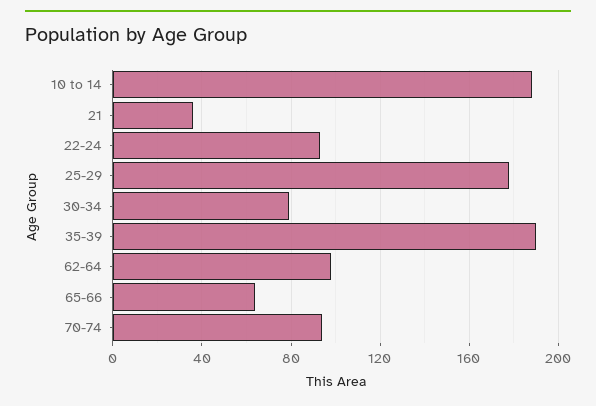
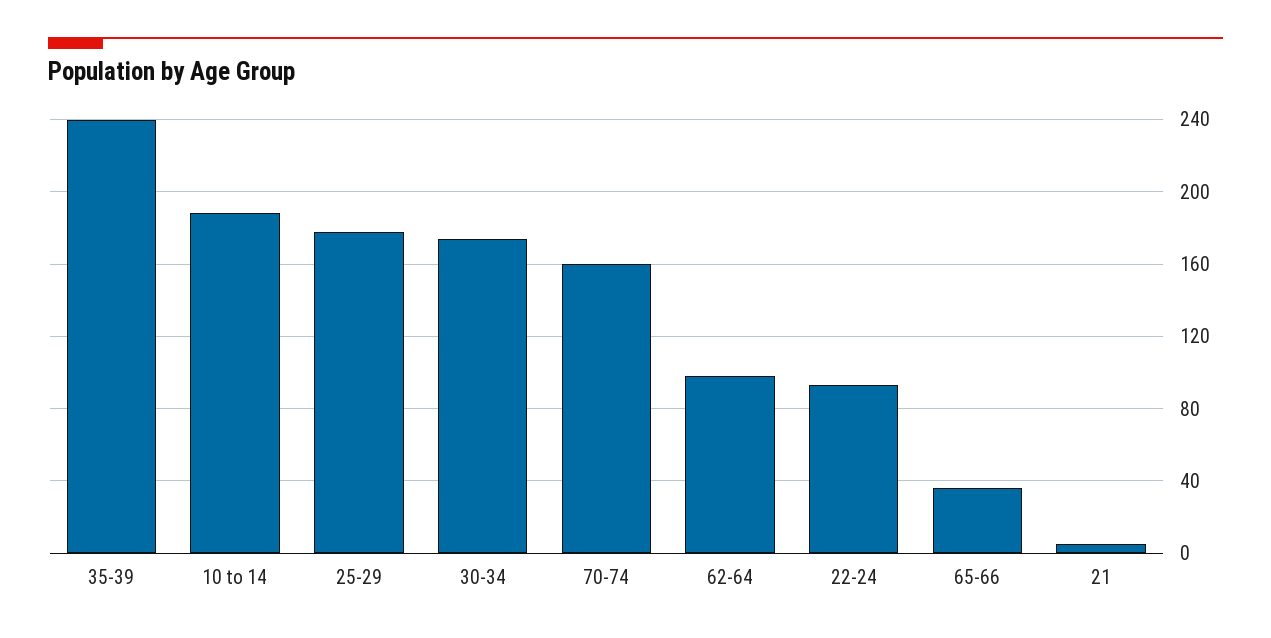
21: 35 -> 5
30-34: 80 -> 175
35-39: 190 -> 240
65-66: 65 -> 35
70-74: 95 -> 160

